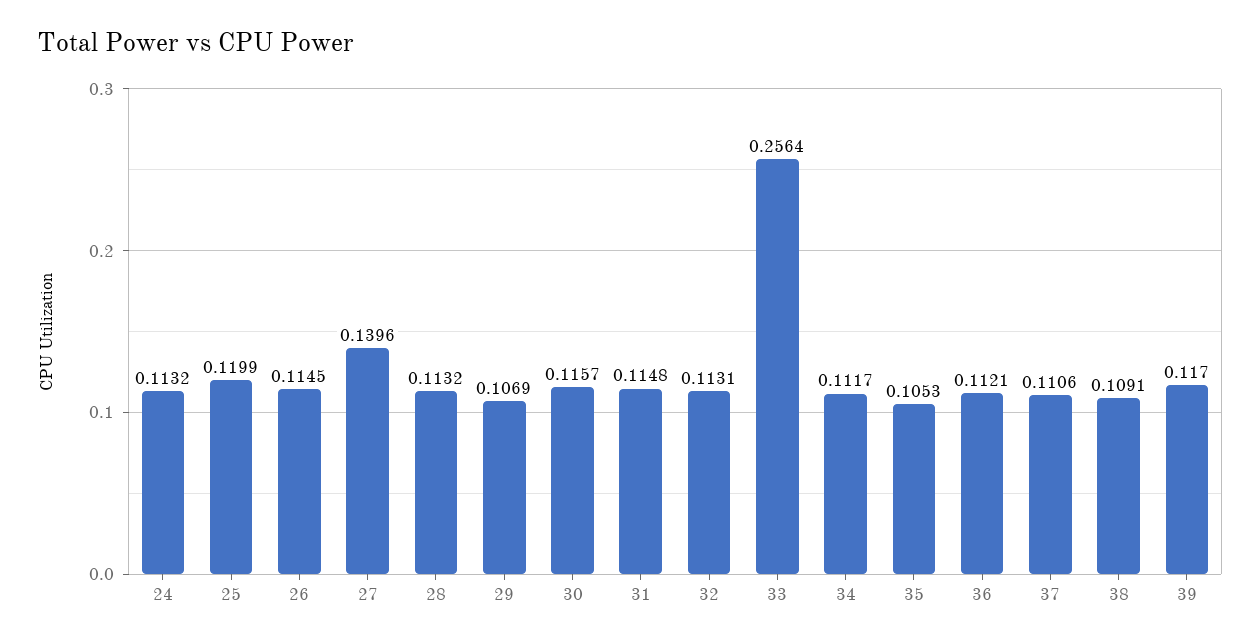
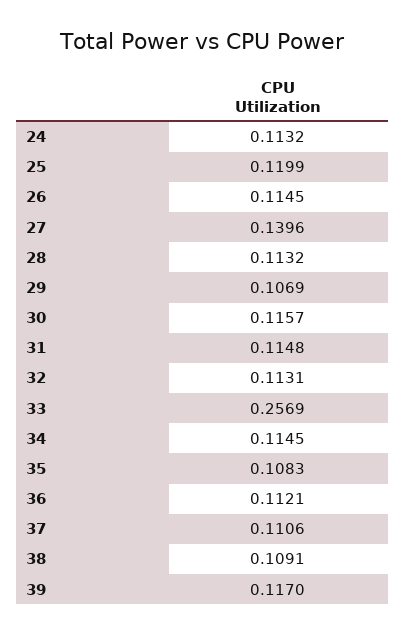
33: 0.2564 -> 0.2569
34: 0.1117 -> 0.1145
35: 0.1053 -> 0.1083

